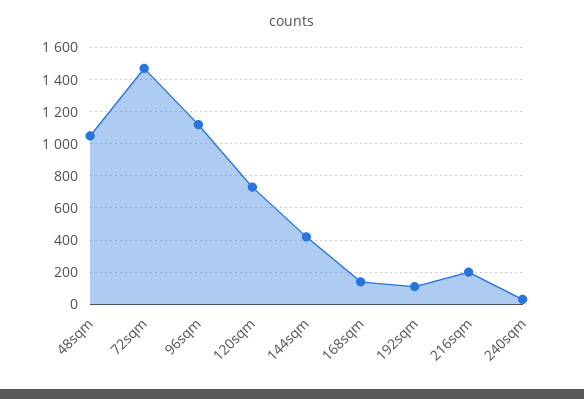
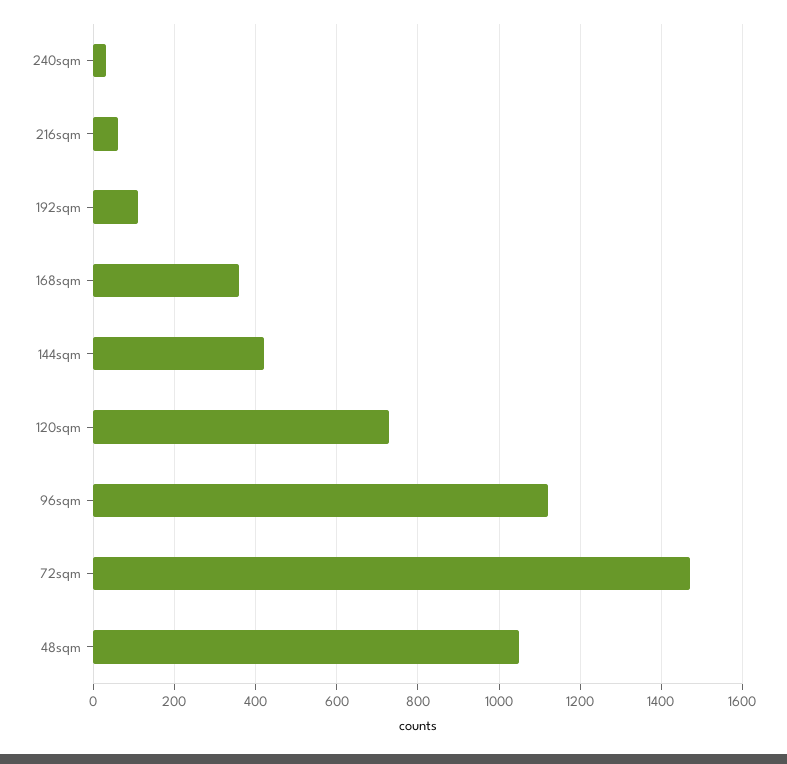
168sqm: 150 -> 360
216sqm: 200 -> 60

